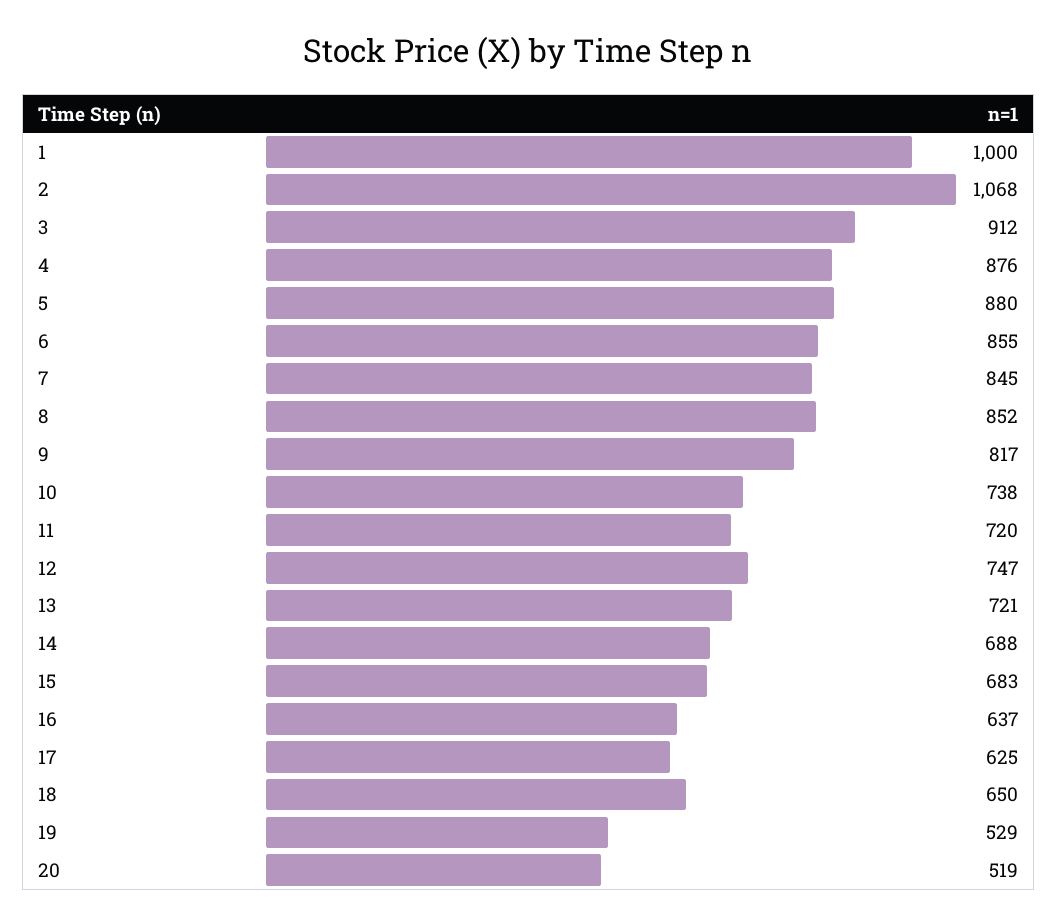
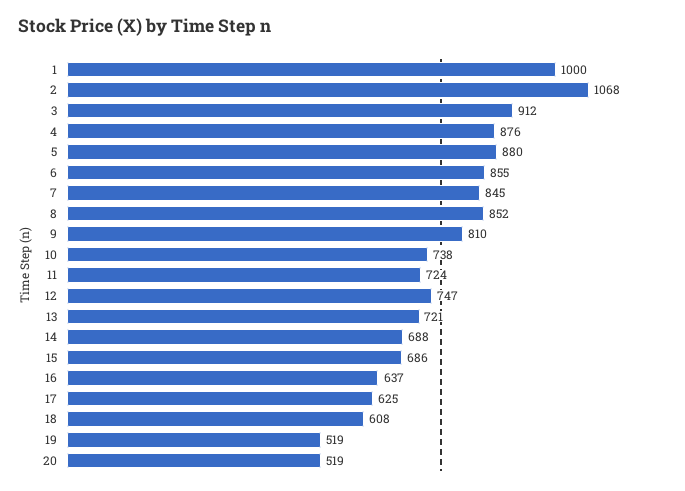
9: 817 -> 810
11: 720 -> 724
15: 683 -> 686
18: 650 -> 608
19: 529 -> 519

